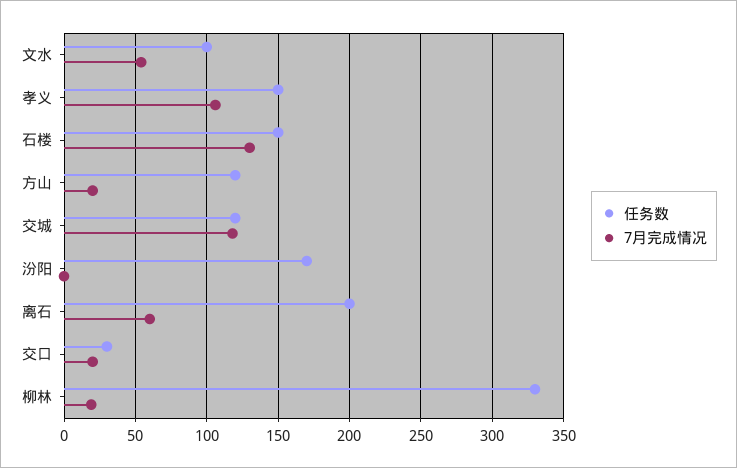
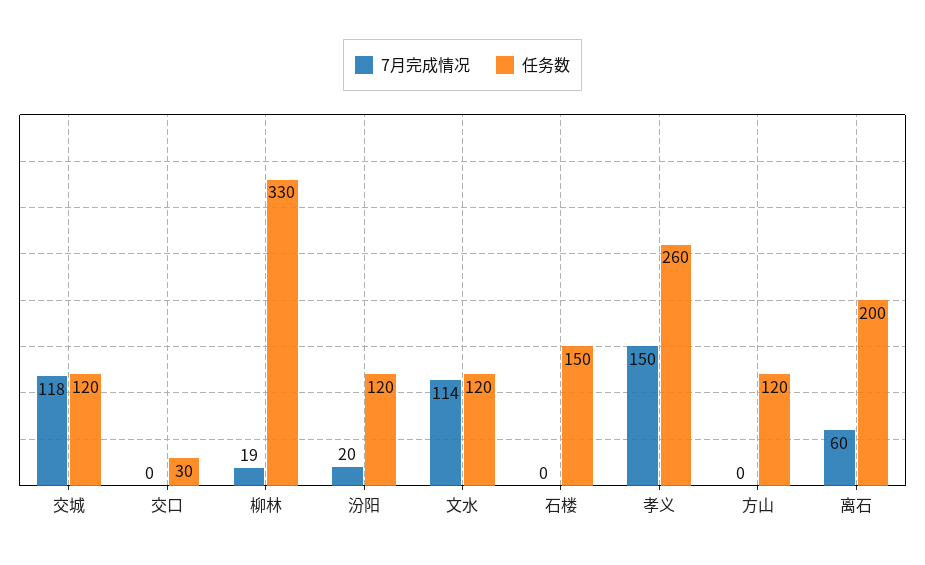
任务数, 文水: 100 -> 120
7月完成情况, 文水: 55 -> 114
任务数, 孝义: 150 -> 260
7月完成情况, 孝义: 105 -> 150
7月完成情况, 石楼: 130 -> 0
7月完成情况, 方山: 20 -> 0
任务数, 汾阳: 170 -> 120
7月完成情况, 汾阳: 0 -> 20
7月完成情况, 交口: 20 -> 0

